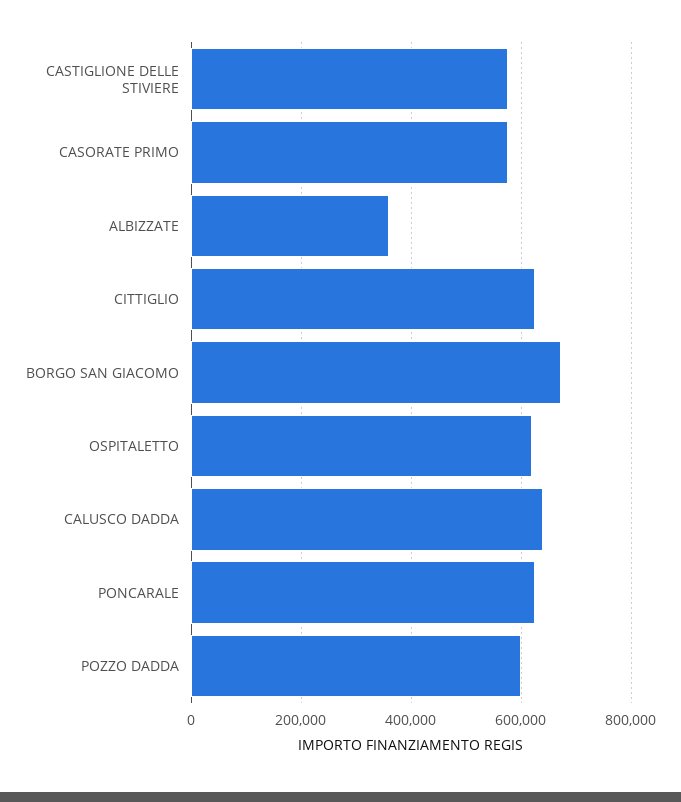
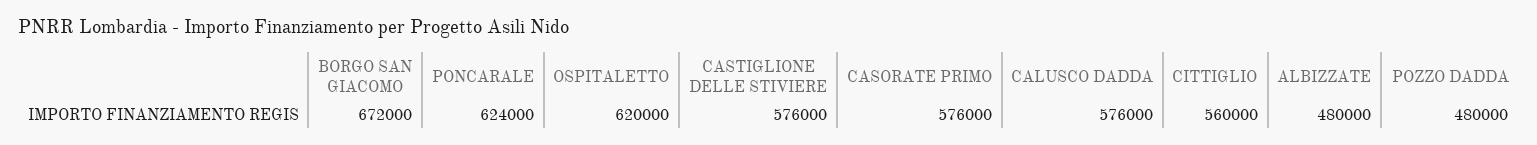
ALBIZZATE: 360000 -> 480000
CITTIGLIO: 620000 -> 560000
CALUSCO DADDA: 640000 -> 576000
POZZO DADDA: 600000 -> 480000

